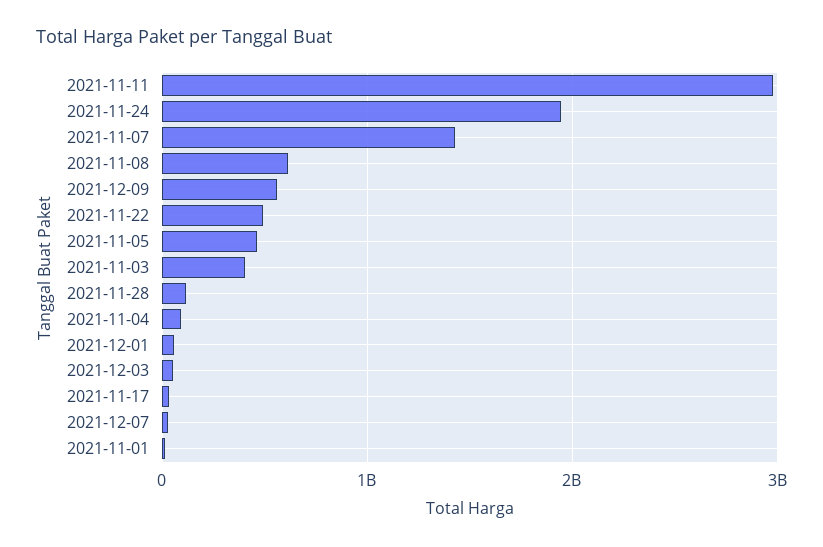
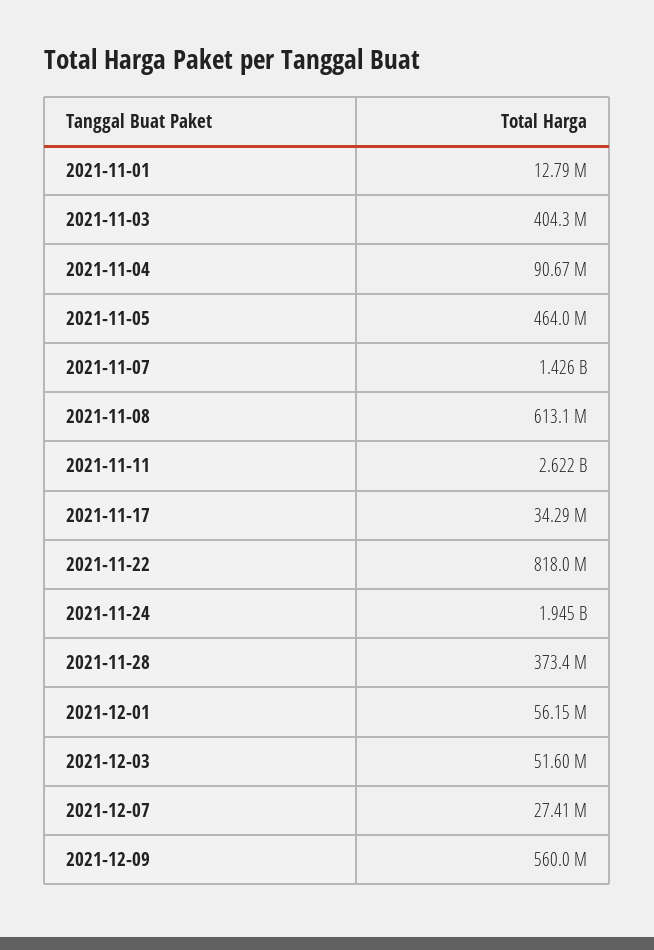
2021-11-11: 3000000000 -> 2622000000
2021-11-22: 500000000 -> 818000000
2021-11-28: 100000000 -> 373400000

